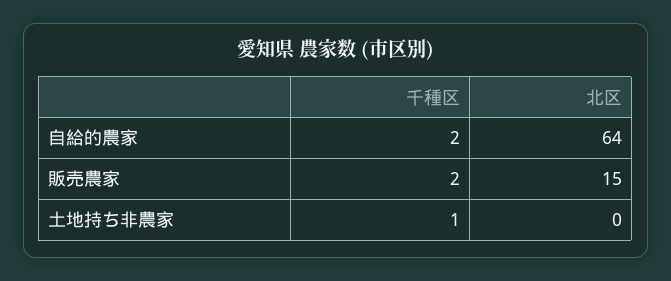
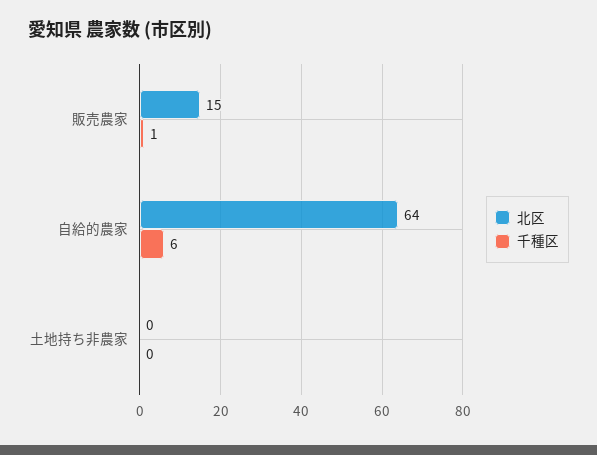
千種区, 自給的農家: 2 -> 6
千種区, 販売農家: 2 -> 1
千種区, 土地持ち非農家: 1 -> 0

